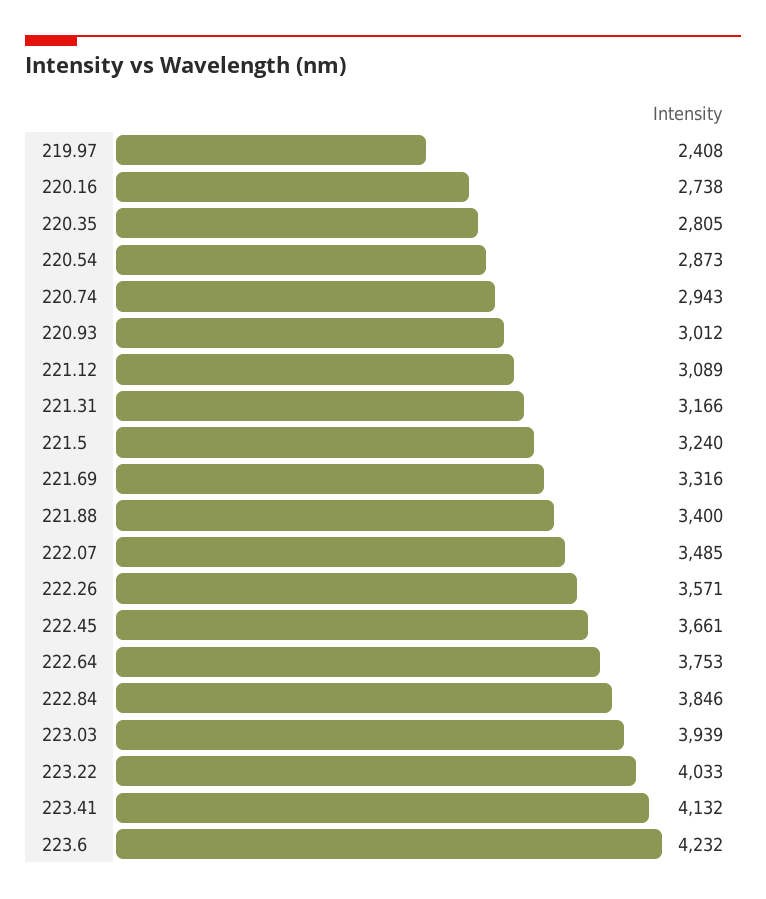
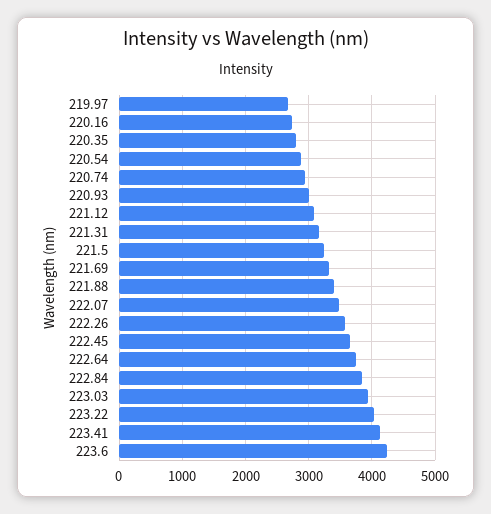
219.97: 2408 -> 2700

